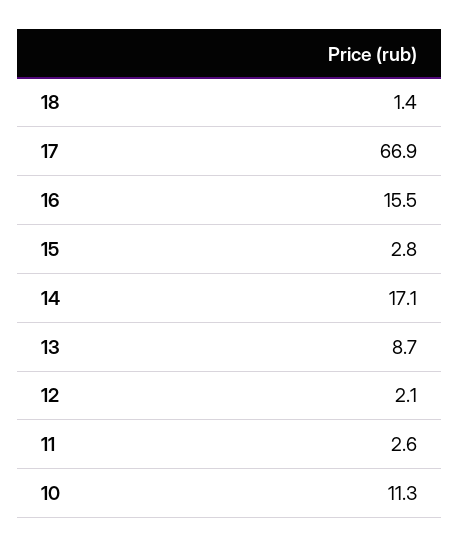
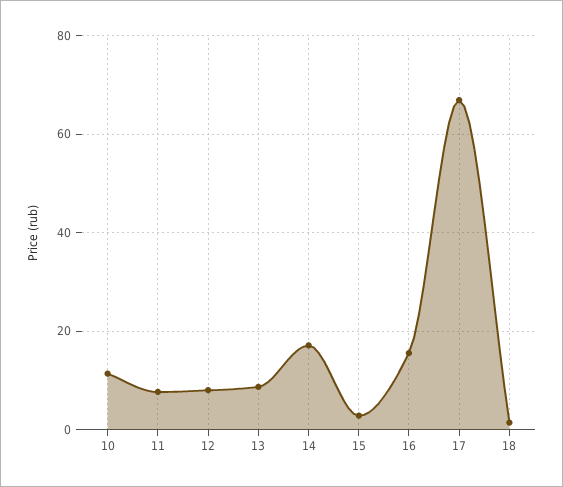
12: 2.1 -> 8
11: 2.6 -> 8

